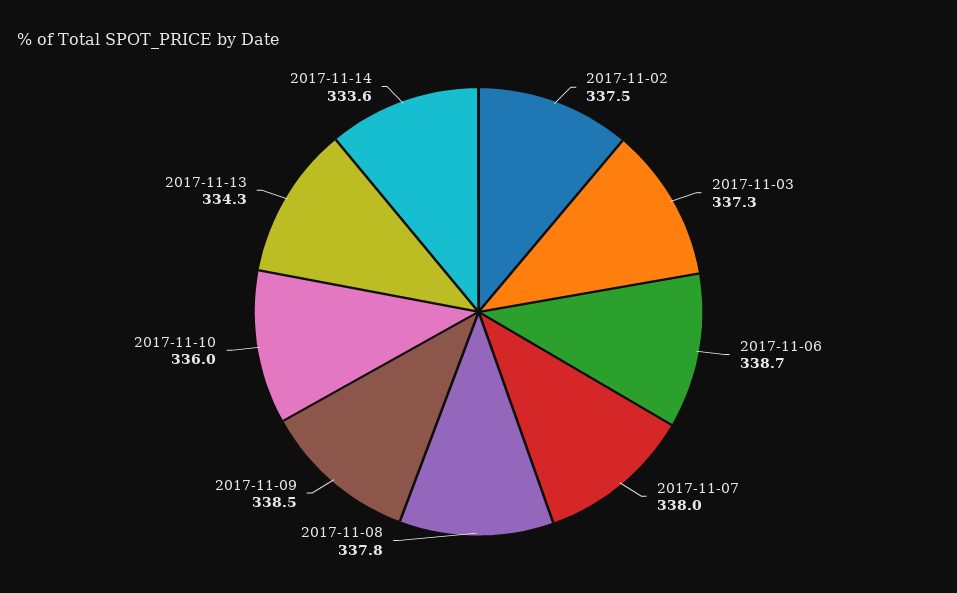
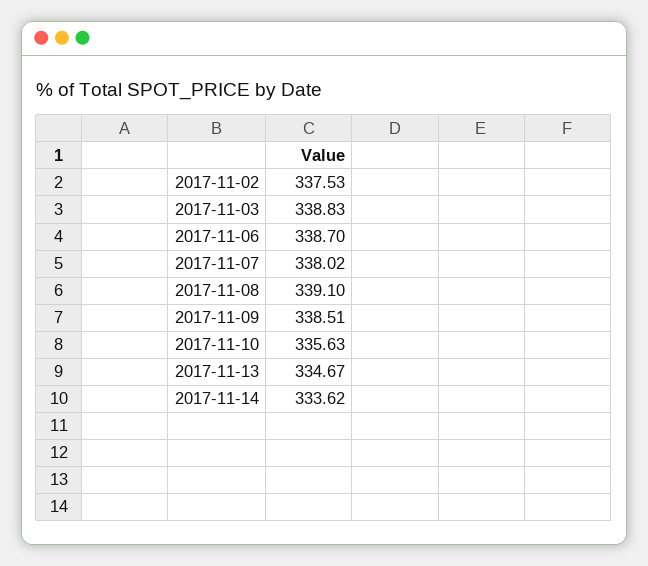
2017-11-03: 337.3 -> 338.83
2017-11-08: 337.8 -> 339.1
2017-11-10: 336 -> 335.63
2017-11-13: 334.3 -> 334.67

